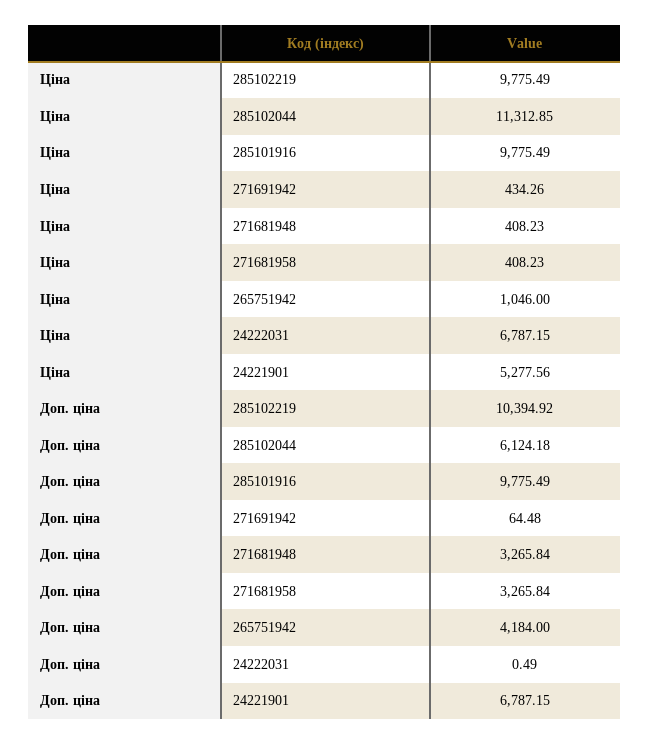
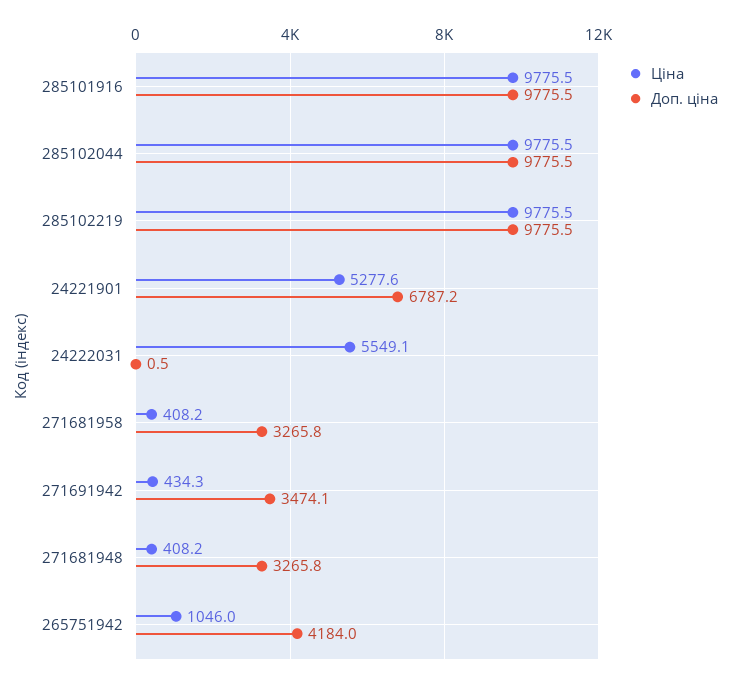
Ціна, 285102044: 11312.85 -> 9775.5
Ціна, 24222031: 6787.15 -> 5549.1
Доп. ціна, 285102219: 10394.92 -> 9775.5
Доп. ціна, 285102044: 6124.18 -> 9775.5
Доп. ціна, 271691942: 64.48 -> 3474.1

